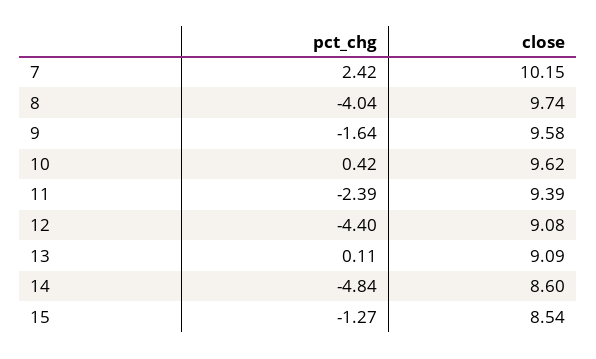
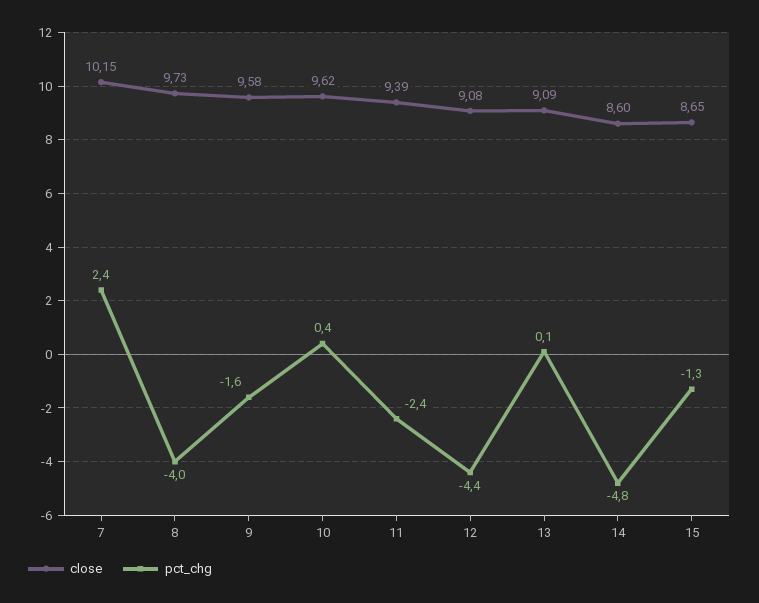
close, 8: 9.74 -> 9.73
close, 15: 8.54 -> 8.65

